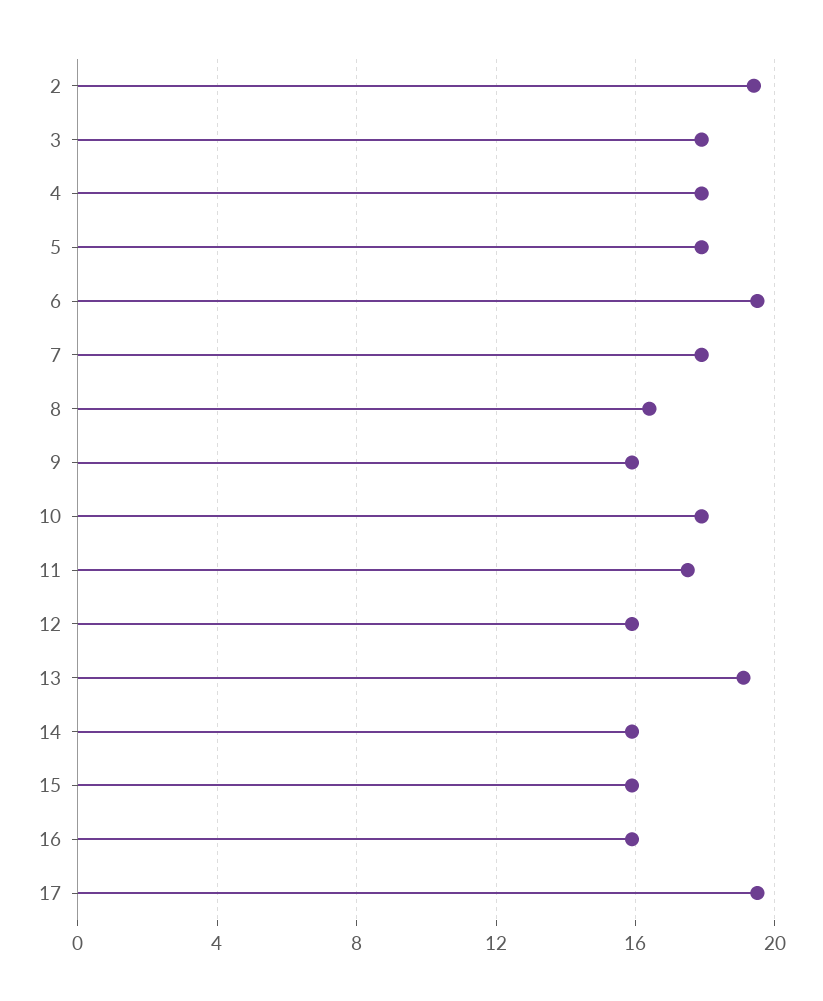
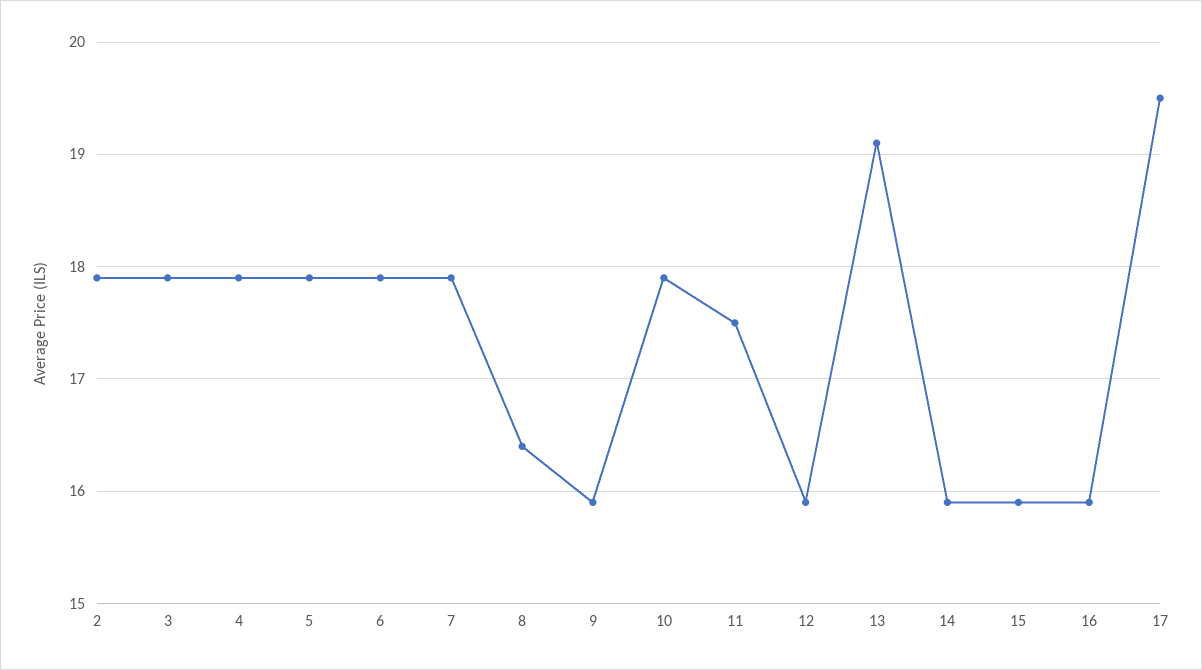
2: 19.5 -> 17.9
6: 19.5 -> 17.9

